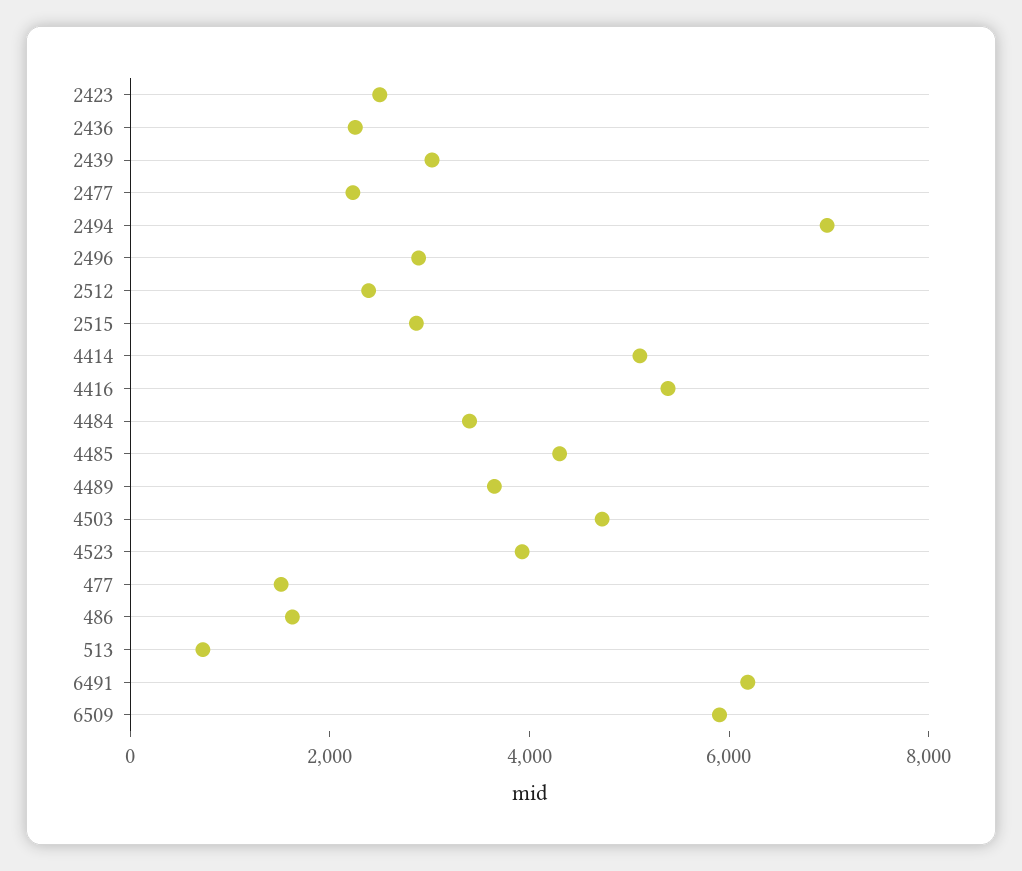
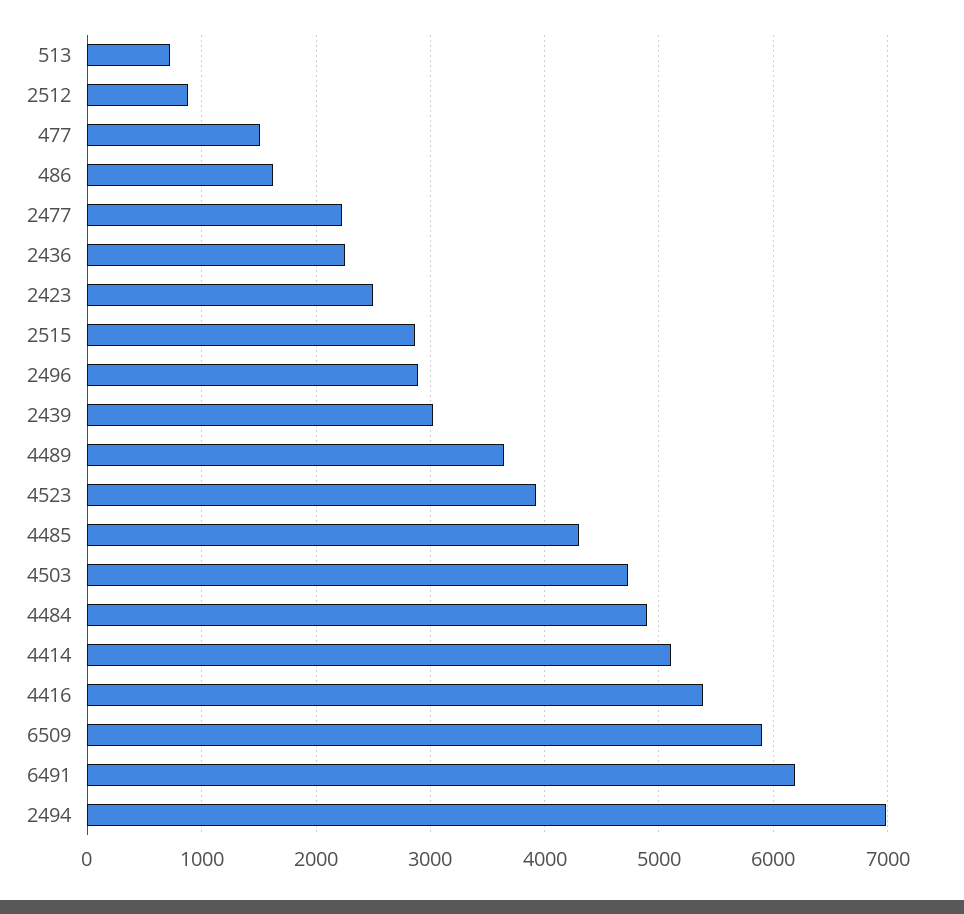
2512: 2500 -> 900
4484: 3500 -> 4900

